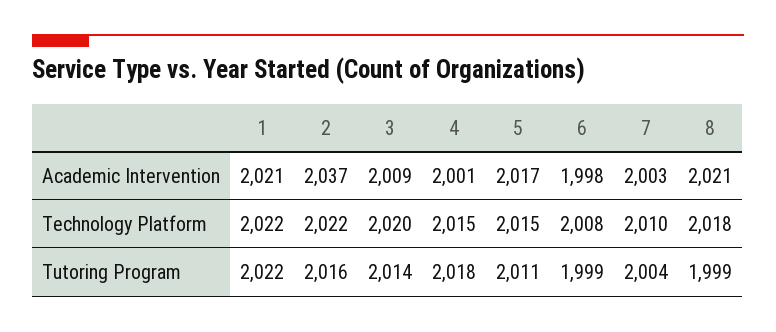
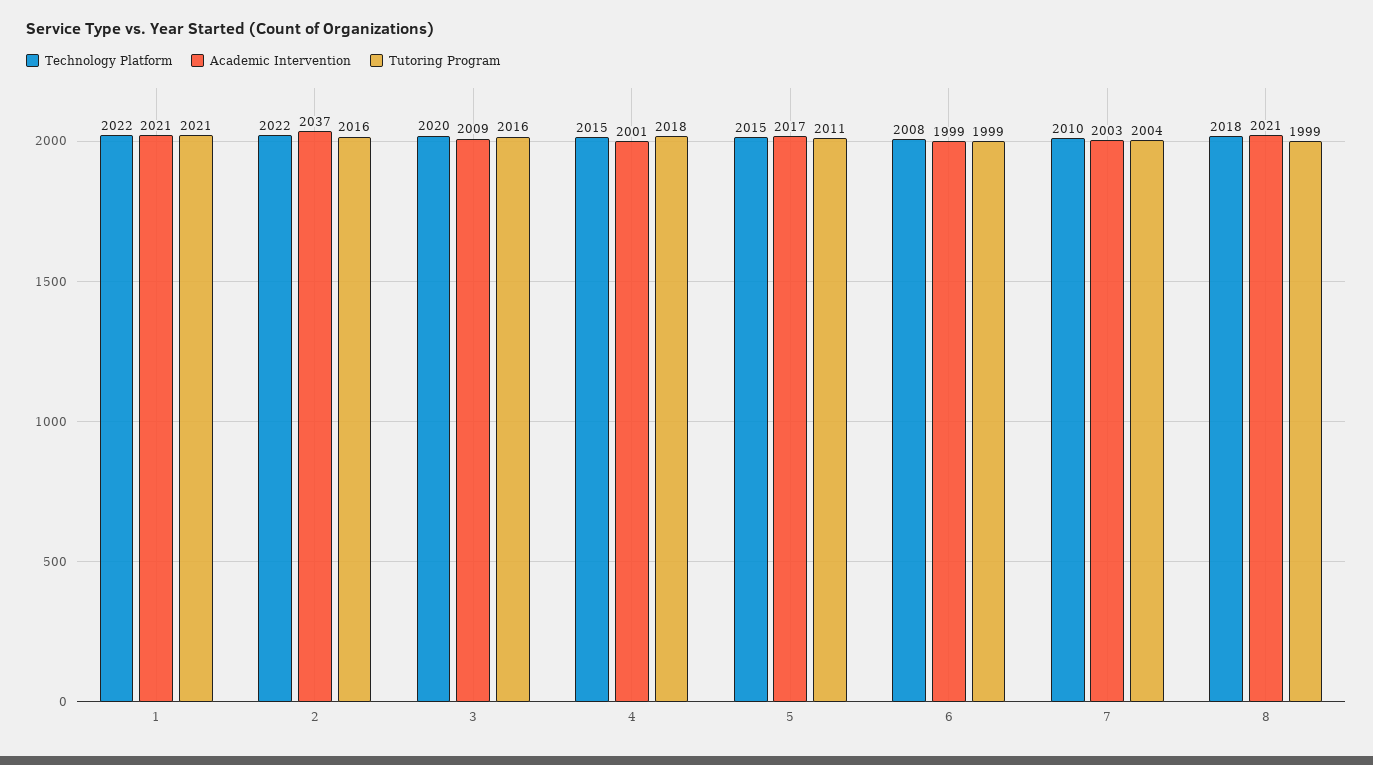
Academic Intervention, 6: 1998 -> 1999
Tutoring Program, 1: 2022 -> 2021
Tutoring Program, 3: 2014 -> 2016

